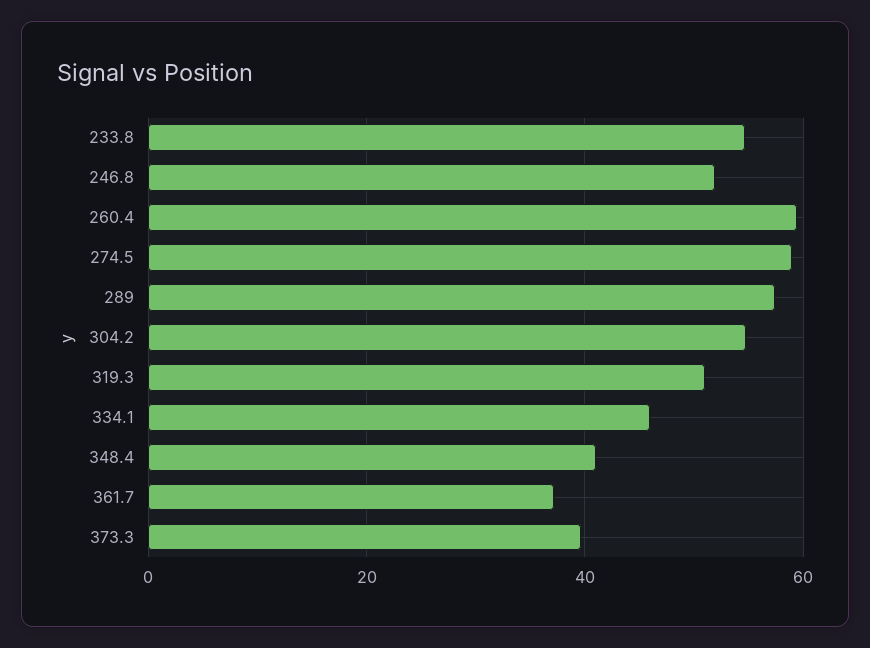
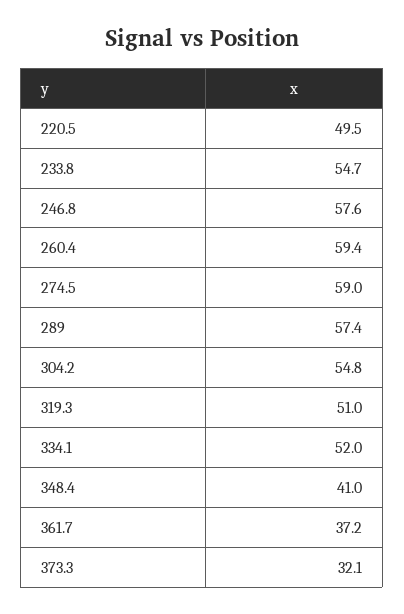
246.8: 52 -> 57.6
334.1: 46 -> 52
373.3: 40 -> 32.1
220.5: none -> 49.5

